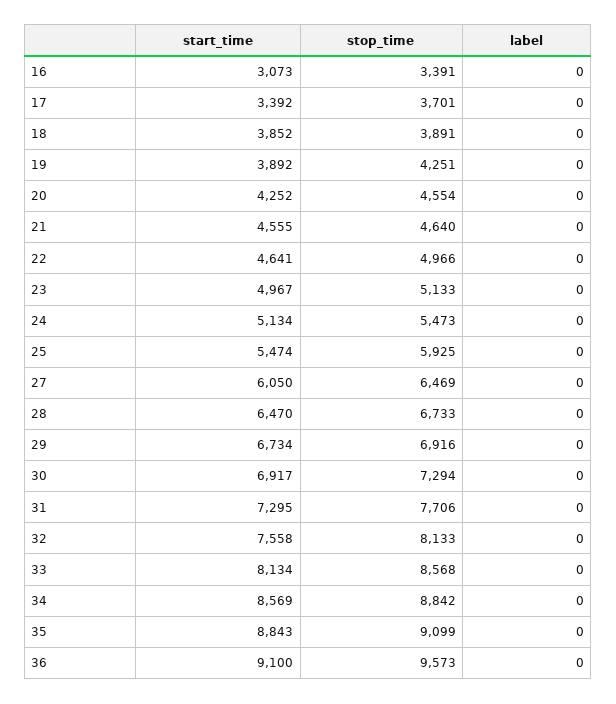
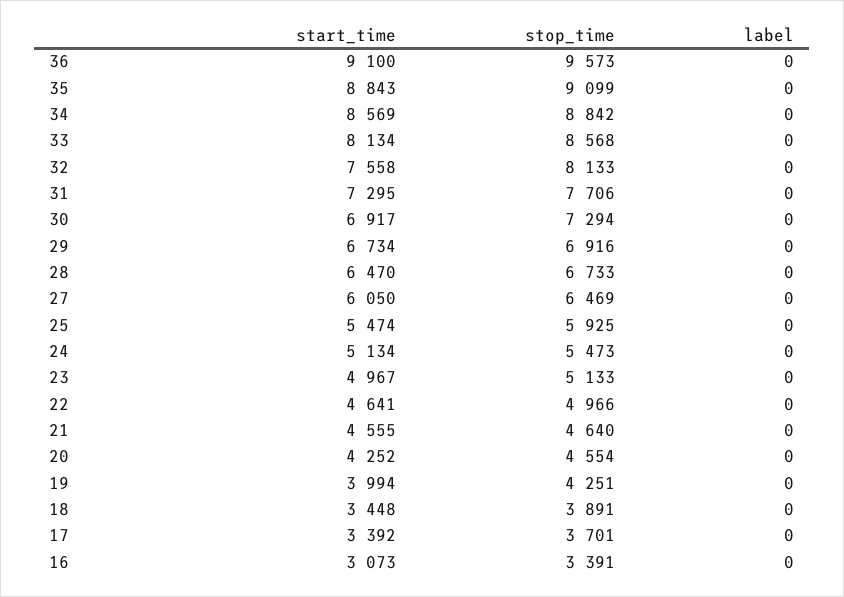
start_time, 18: 3852 -> 3448
start_time, 19: 3892 -> 3994

